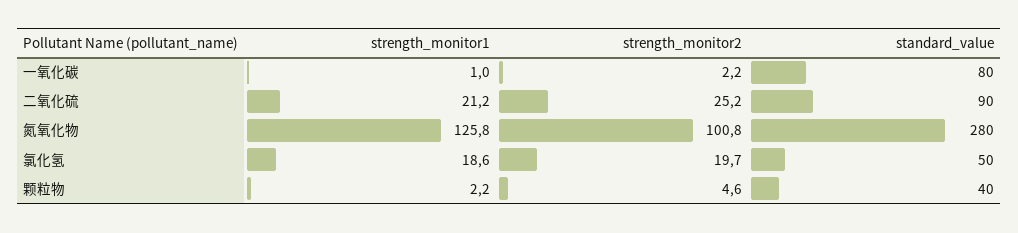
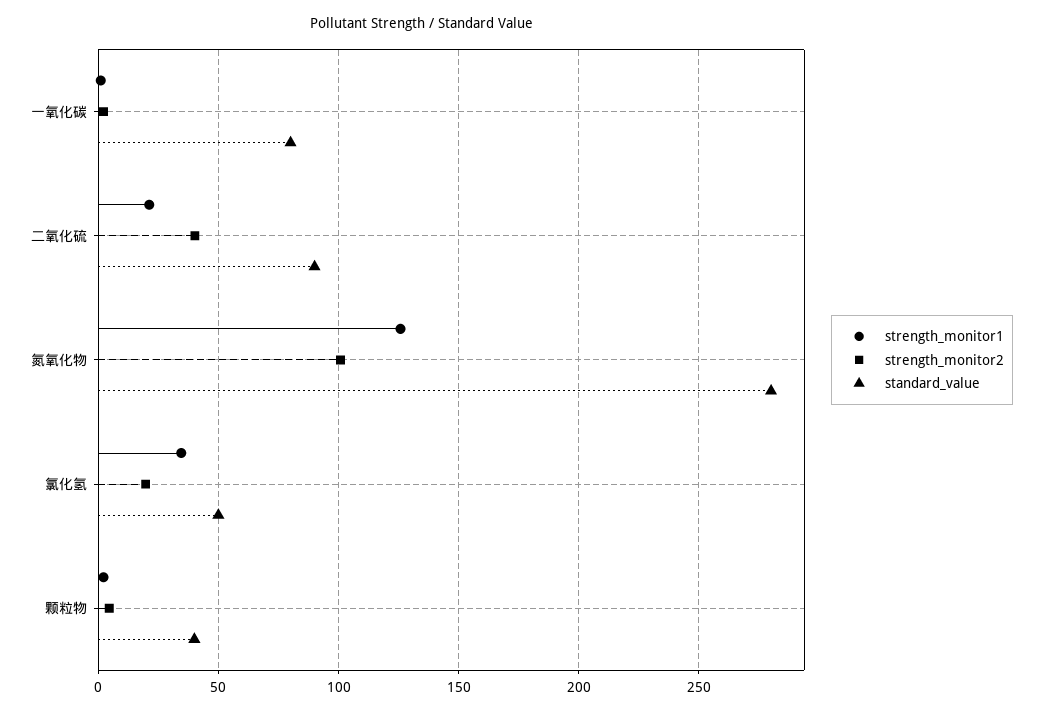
strength_monitor2, 二氧化硫: 25.2 -> 40
strength_monitor1, 氯化氢: 18.6 -> 35

